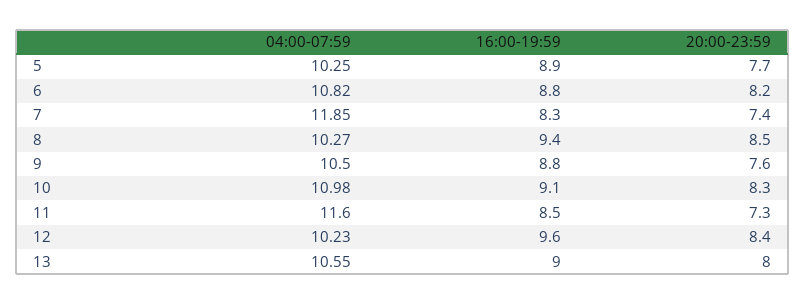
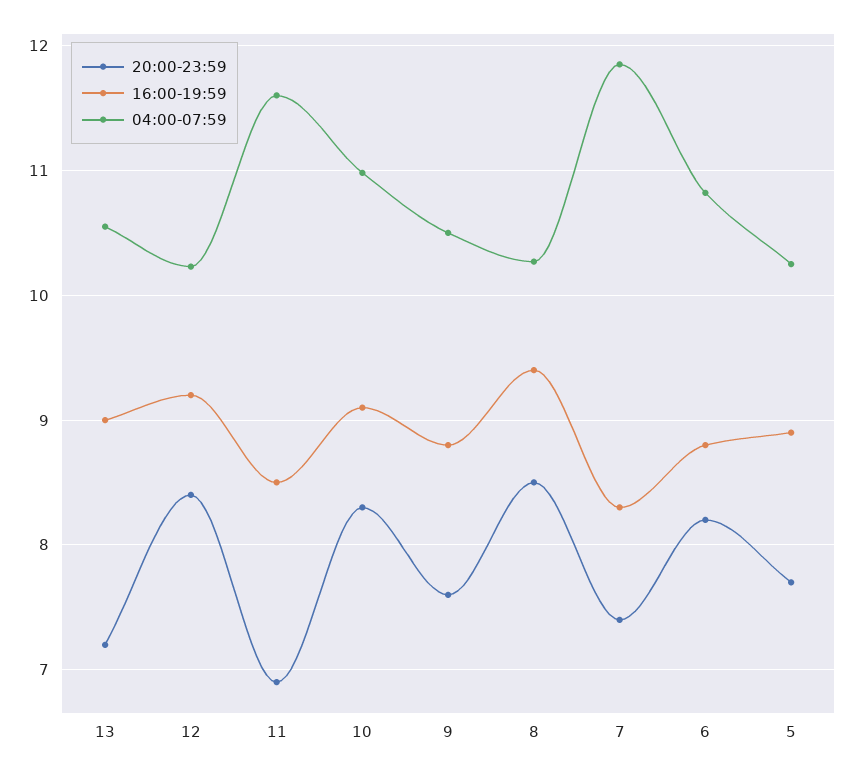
20:00-23:59, 11: 7.3 -> 6.9
16:00-19:59, 12: 9.6 -> 9.2
20:00-23:59, 13: 8 -> 7.2

